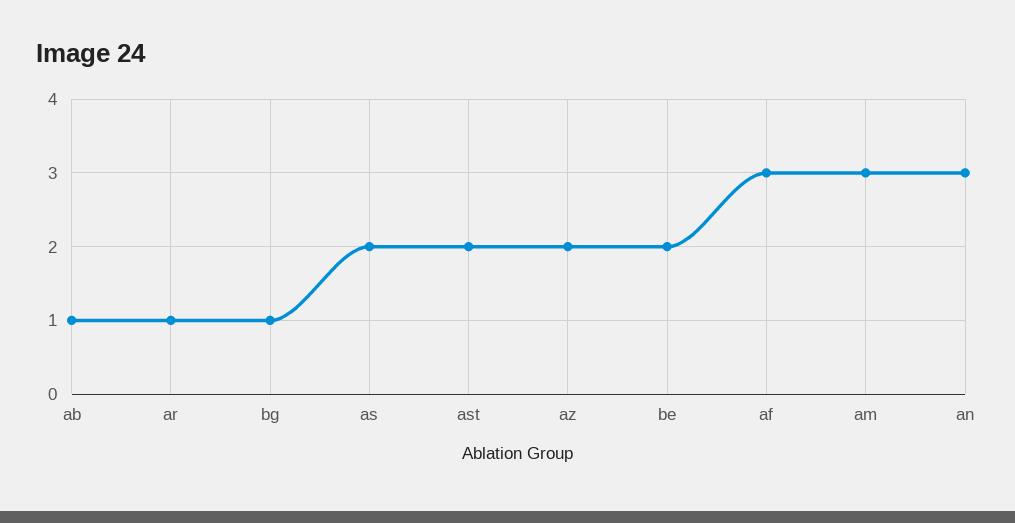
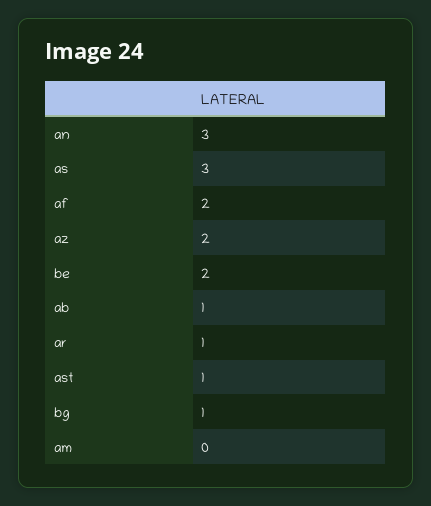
as: 2 -> 3
ast: 2 -> 1
af: 3 -> 2
am: 3 -> 0

